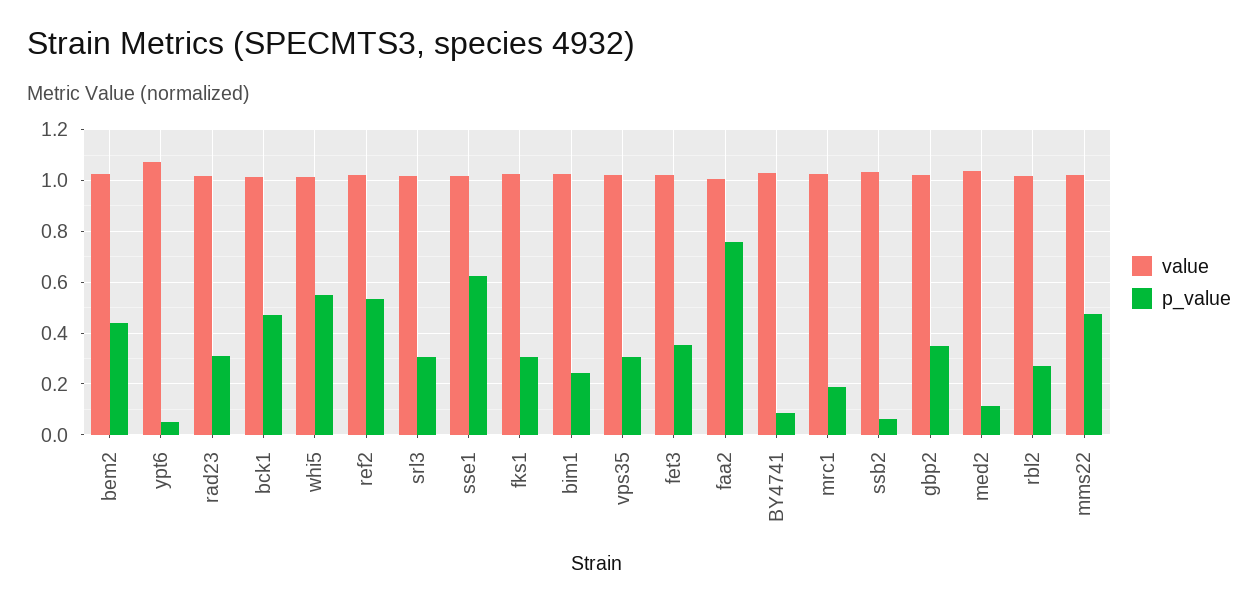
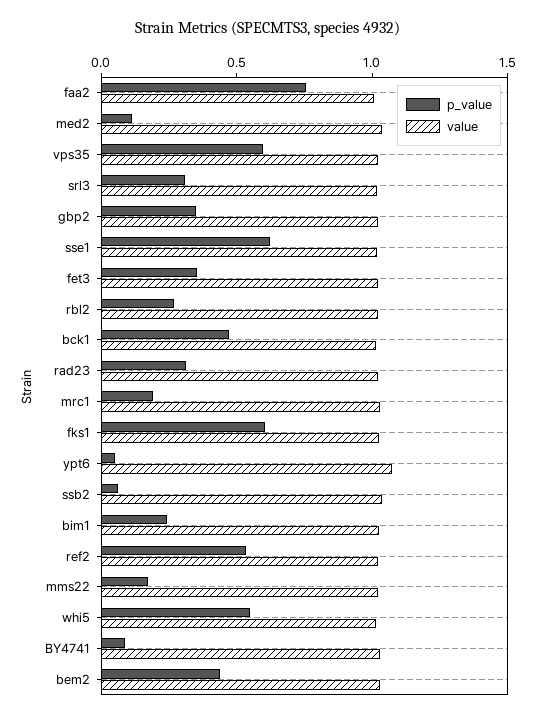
p_value, fks1: 0.3 -> 0.6
p_value, vps35: 0.3 -> 0.6
p_value, mms22: 0.475 -> 0.2

